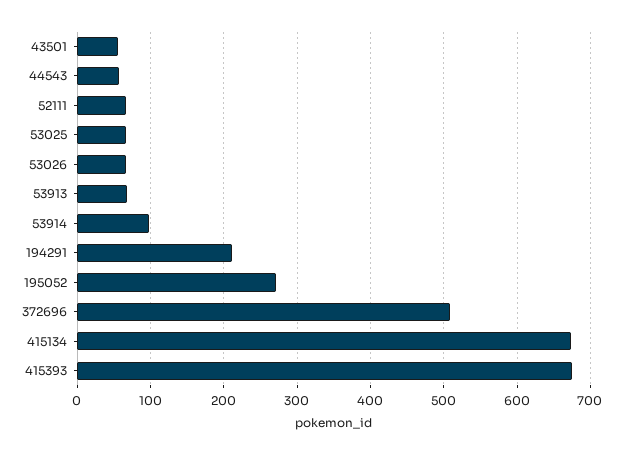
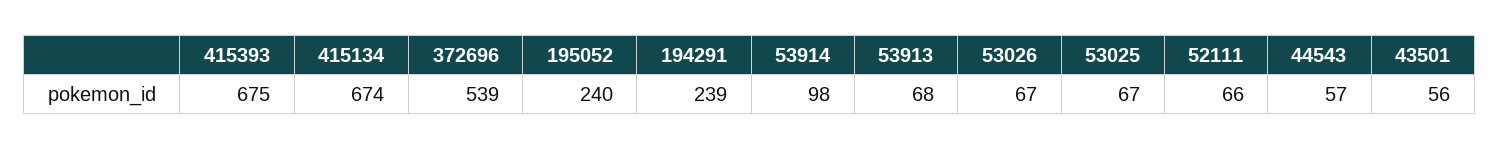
194291: 210 -> 239
195052: 270 -> 240
372696: 510 -> 539

